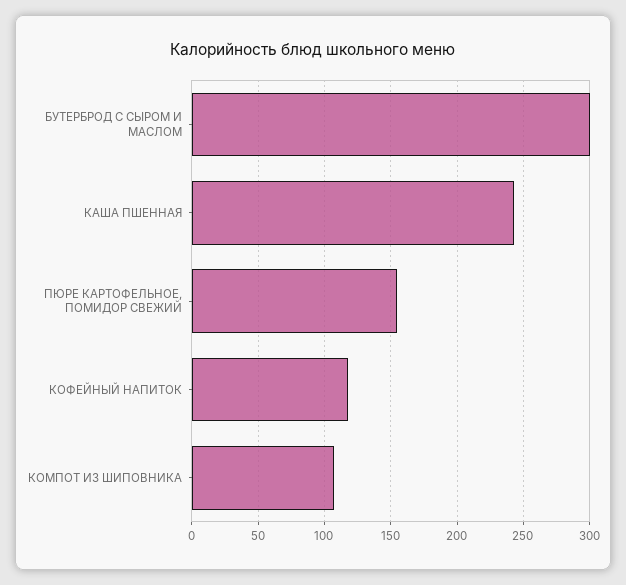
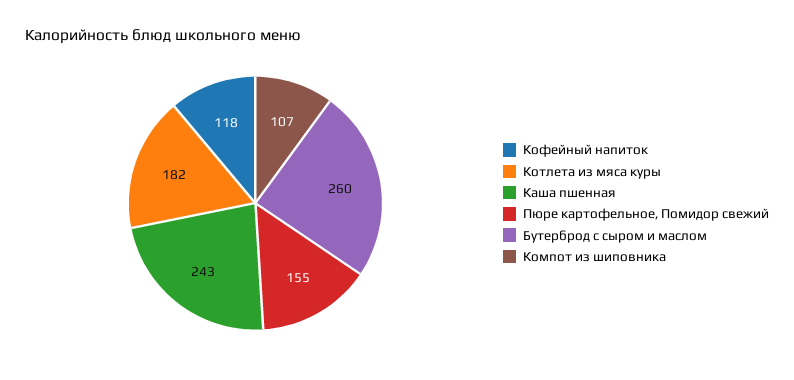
БУТЕРБРОД С СЫРОМ И МАСЛОМ: 300 -> 260
Котлета из мяса куры: none -> 182

